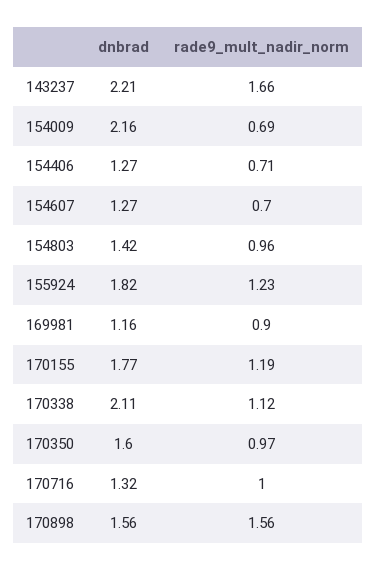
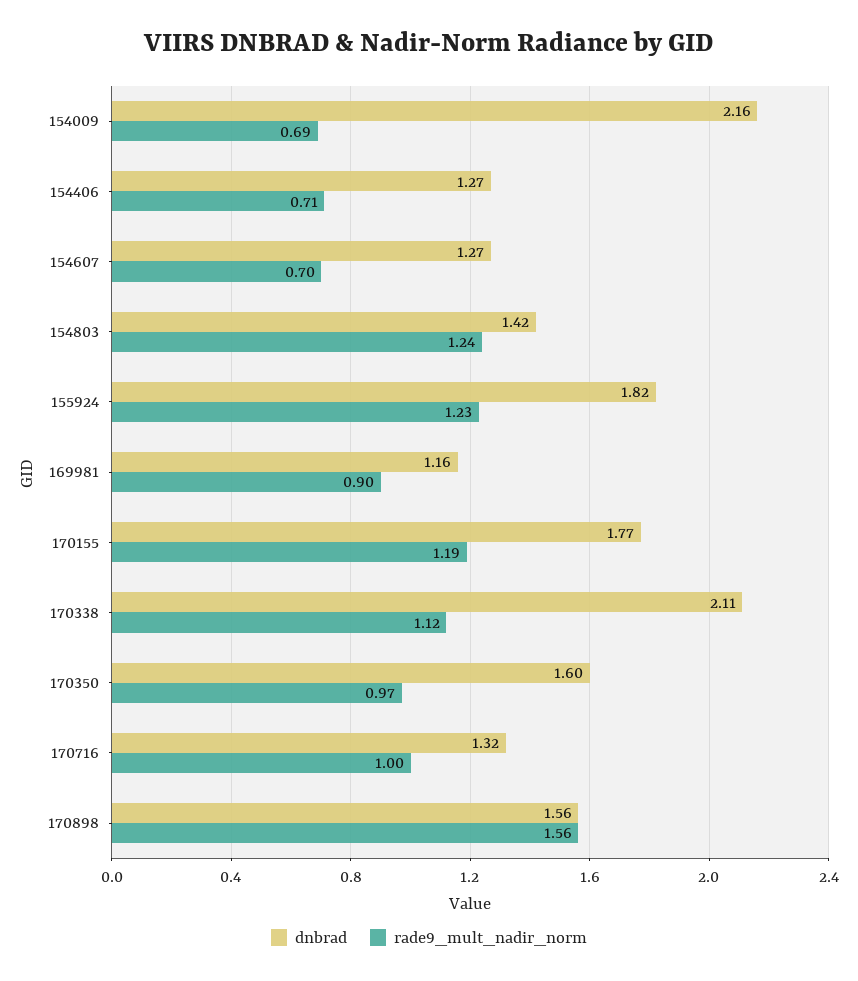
dnbrad, 143237: 2.21 -> none
rade9_mult_nadir_norm, 143237: 1.66 -> none
rade9_mult_nadir_norm, 154803: 0.96 -> 1.24

